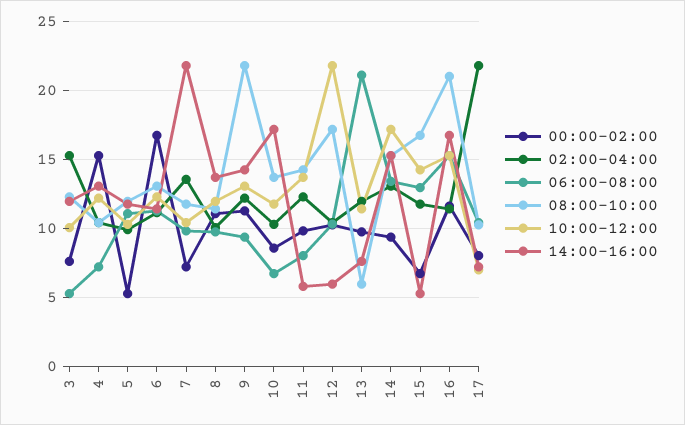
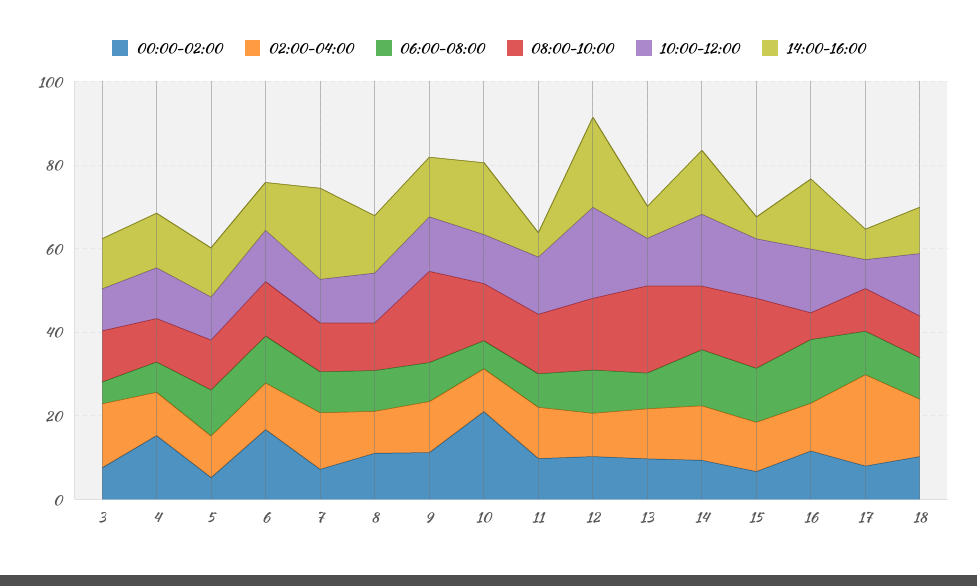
00:00-02:00, 10: 8.5 -> 20
14:00-16:00, 12: 6 -> 20
06:00-08:00, 13: 21 -> 10
08:00-10:00, 13: 6 -> 20
08:00-10:00, 16: 21 -> 5
00:00-02:00, 18: none -> 10
02:00-04:00, 18: none -> 15
06:00-08:00, 18: none -> 10
08:00-10:00, 18: none -> 10
10:00-12:00, 18: none -> 15
14:00-16:00, 18: none -> 10

